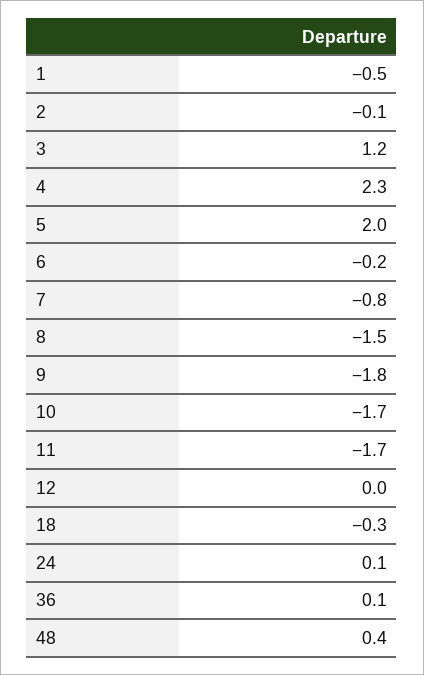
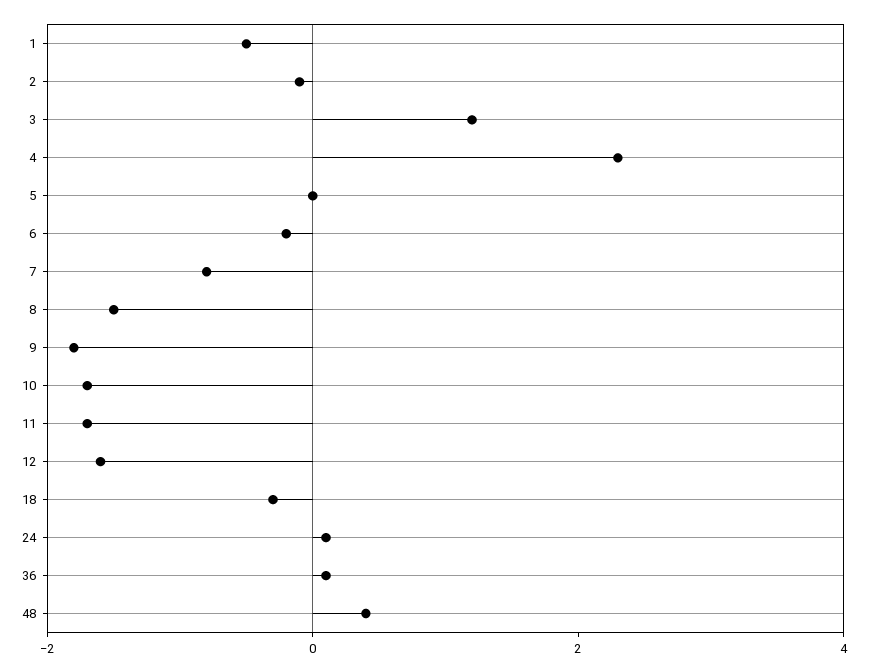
5: 2 -> 0
12: 0 -> -1.5

